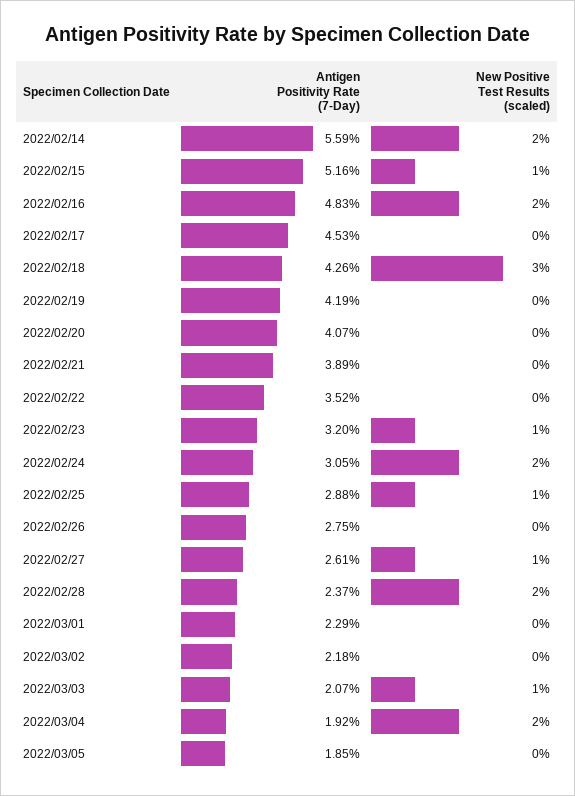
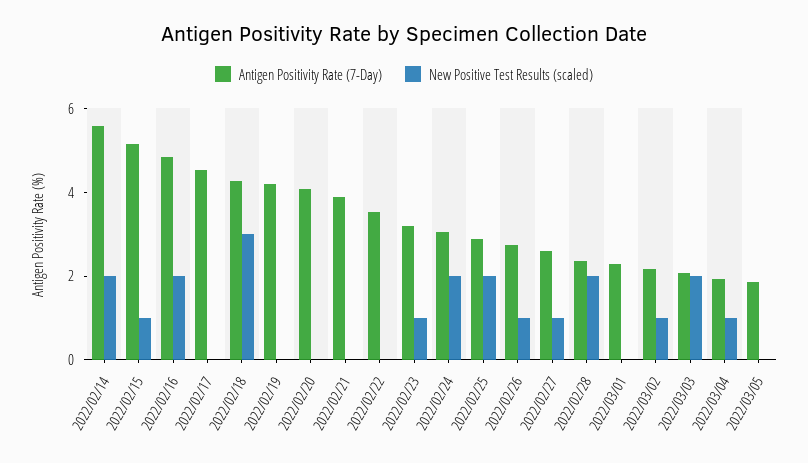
New Positive Test Results (scaled), 2022/02/25: 1 -> 2
New Positive Test Results (scaled), 2022/02/26: 0 -> 1
New Positive Test Results (scaled), 2022/03/02: 0 -> 1
New Positive Test Results (scaled), 2022/03/03: 1 -> 2
New Positive Test Results (scaled), 2022/03/04: 2 -> 1

